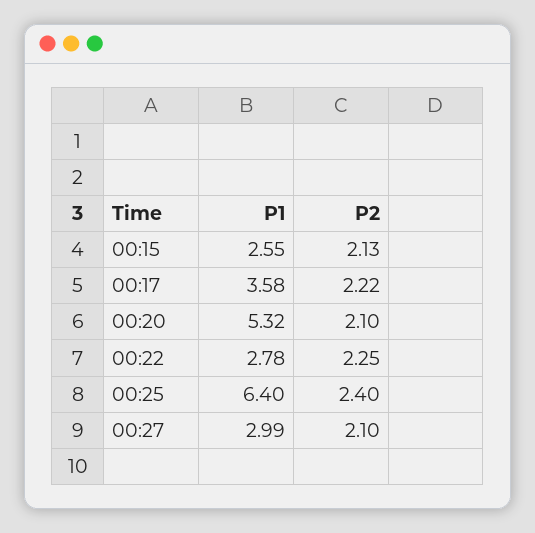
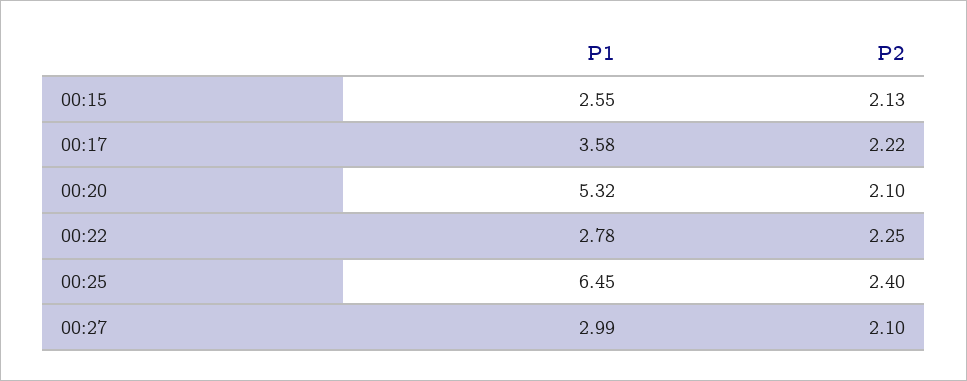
P1, 00:25: 6.4 -> 6.45

